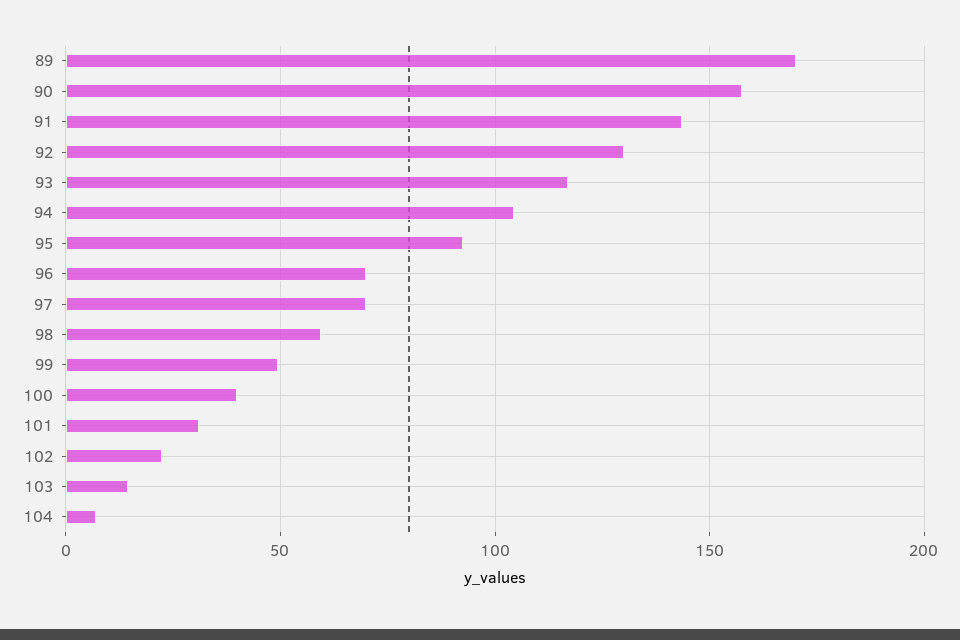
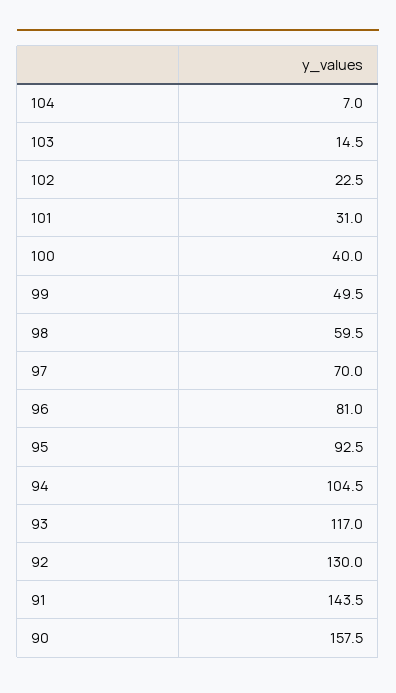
89: 170 -> none
96: 70 -> 81

